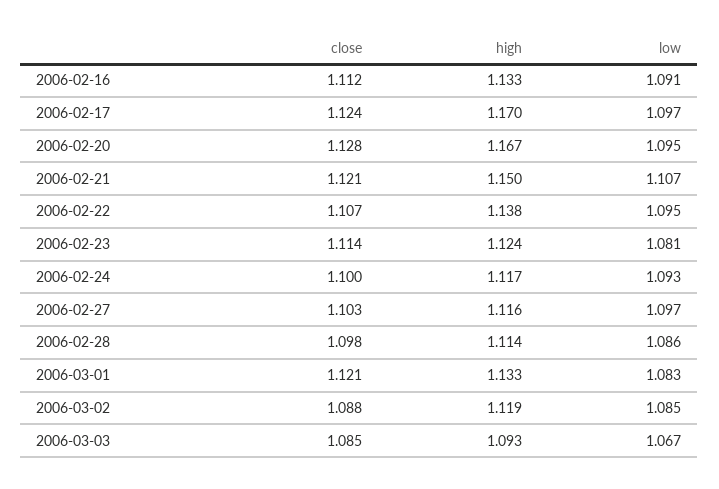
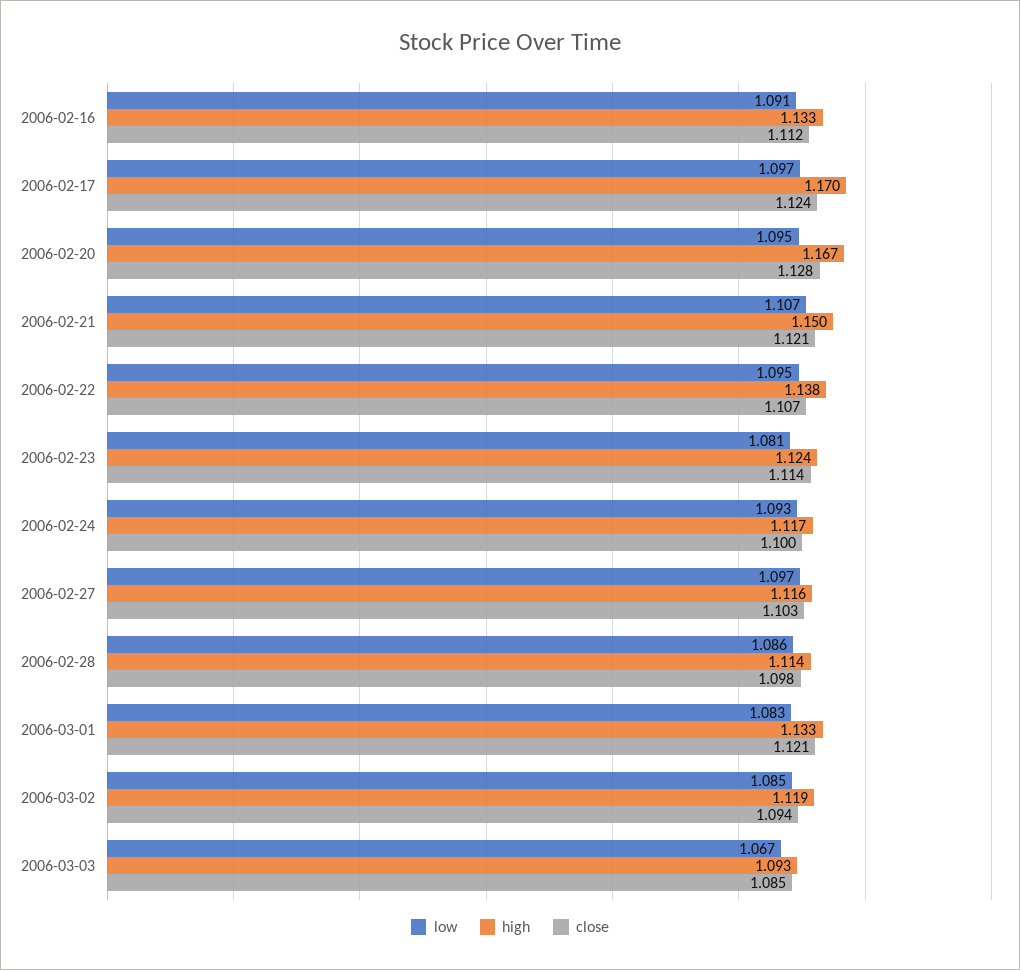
close, 2006-03-02: 1.088 -> 1.094

